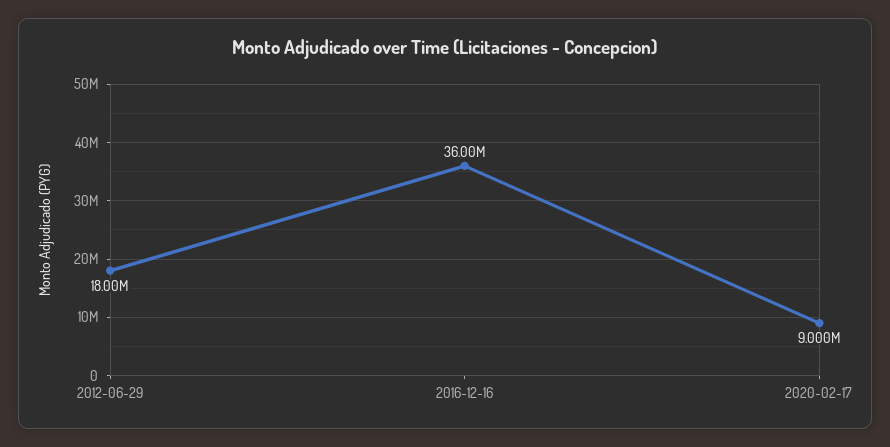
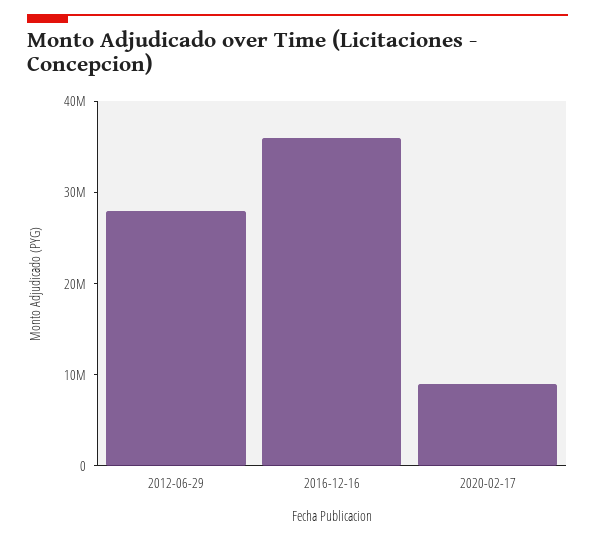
2012-06-29: 18000000 -> 28000000

